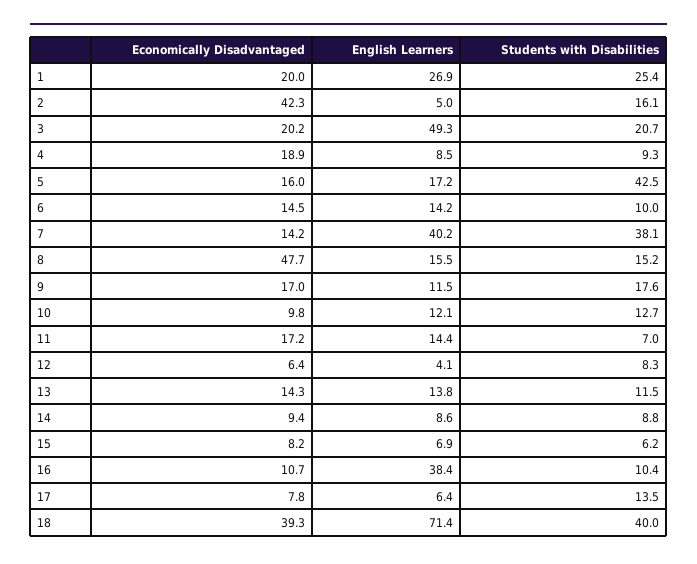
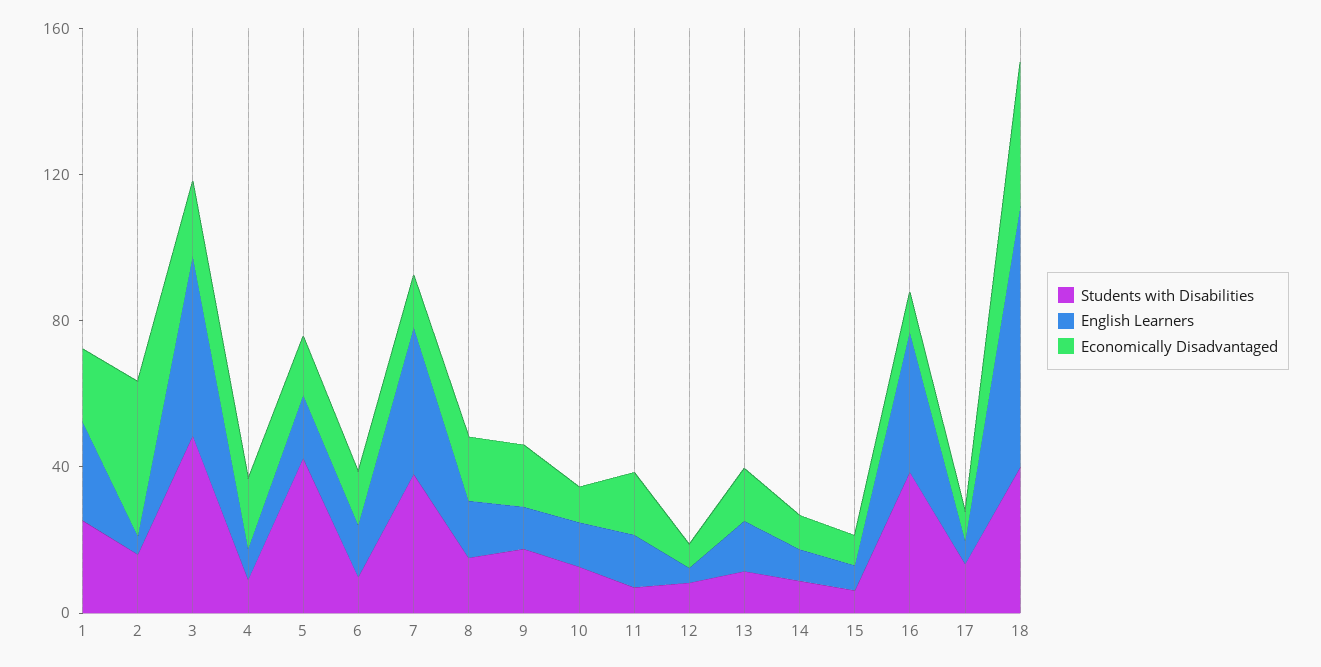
Students with Disabilities, 3: 20.7 -> 50
Economically Disadvantaged, 8: 47.7 -> 20
Students with Disabilities, 16: 10.4 -> 40

